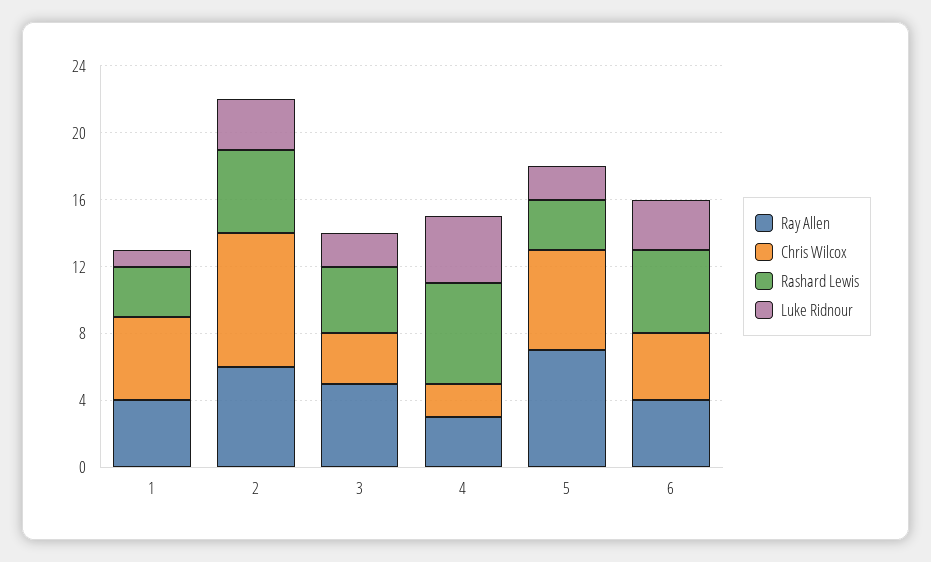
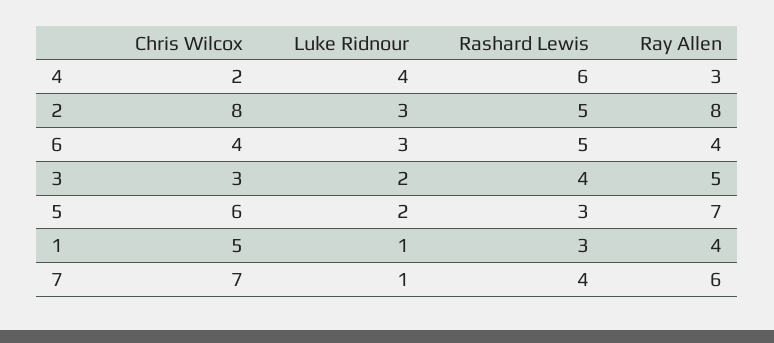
Ray Allen, 2: 6 -> 8
Chris Wilcox, 7: none -> 7
Luke Ridnour, 7: none -> 1
Rashard Lewis, 7: none -> 4
Ray Allen, 7: none -> 6

